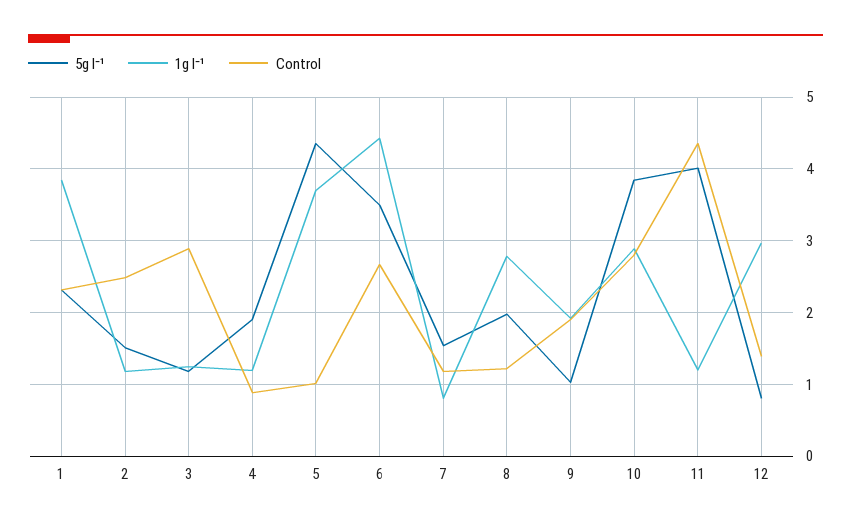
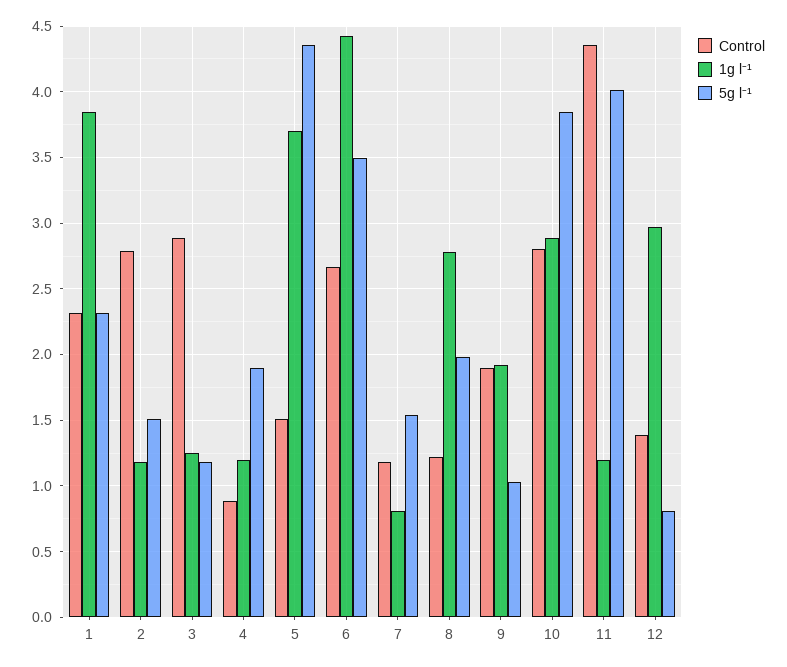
Control, 2: 2.5 -> 2.8
Control, 5: 1 -> 1.5

